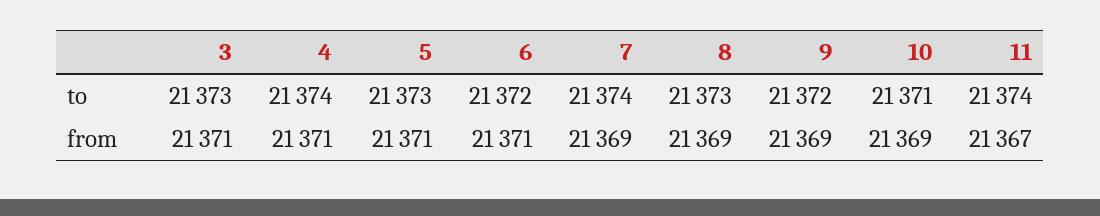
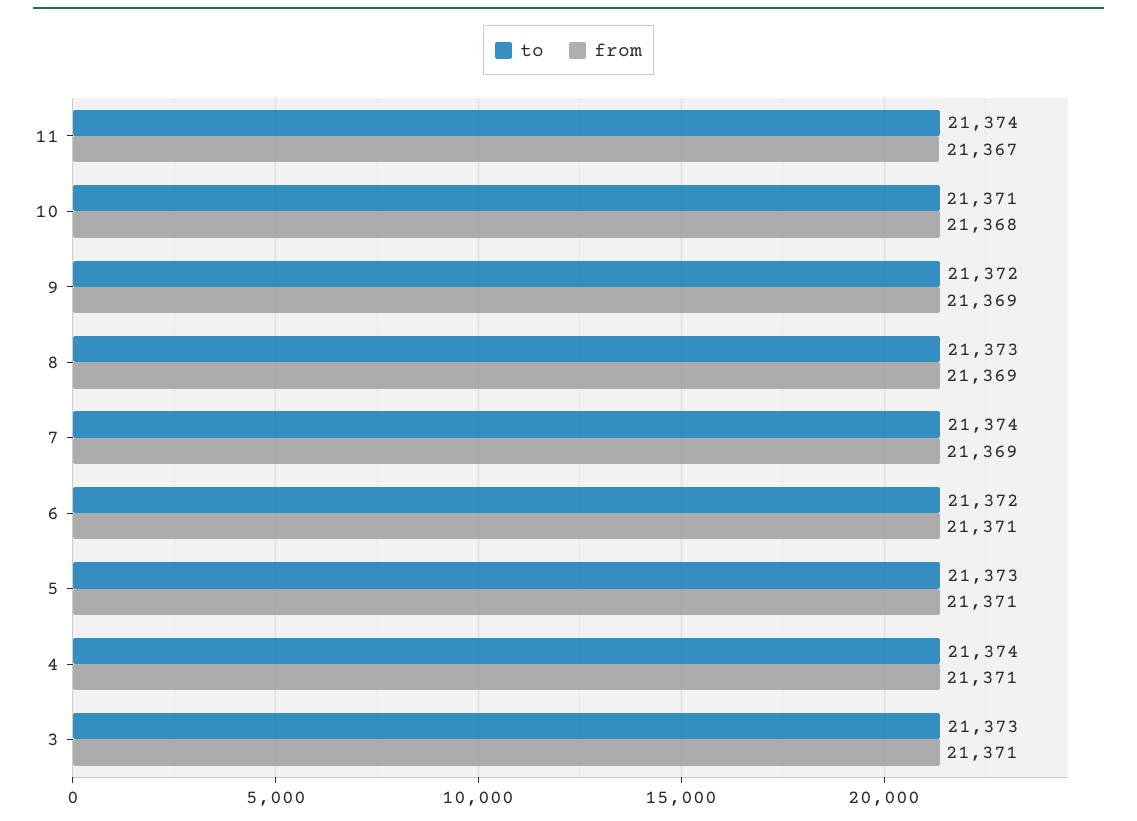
from, 10: 21369 -> 21368

